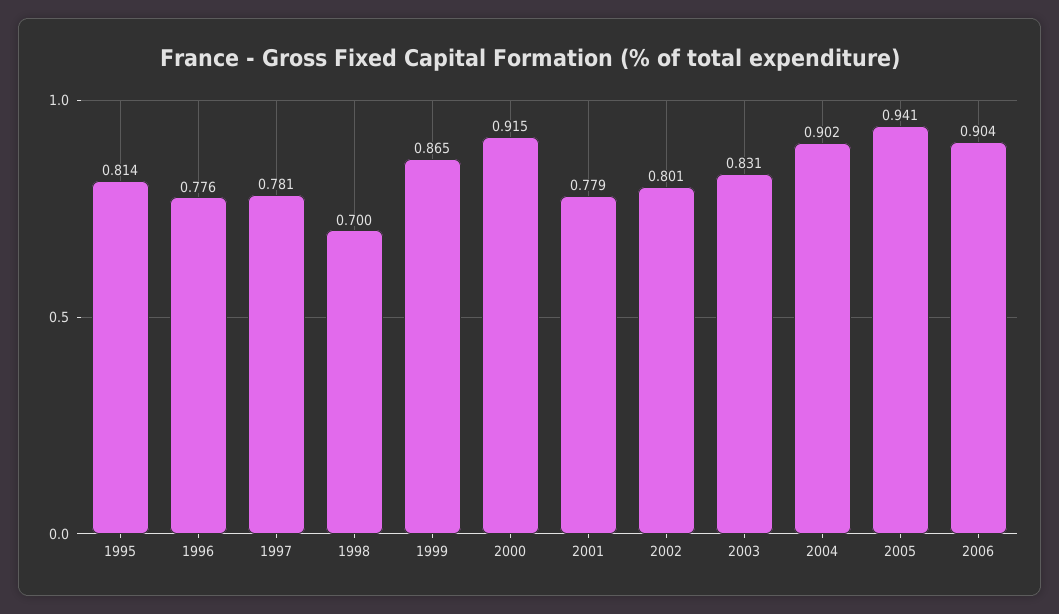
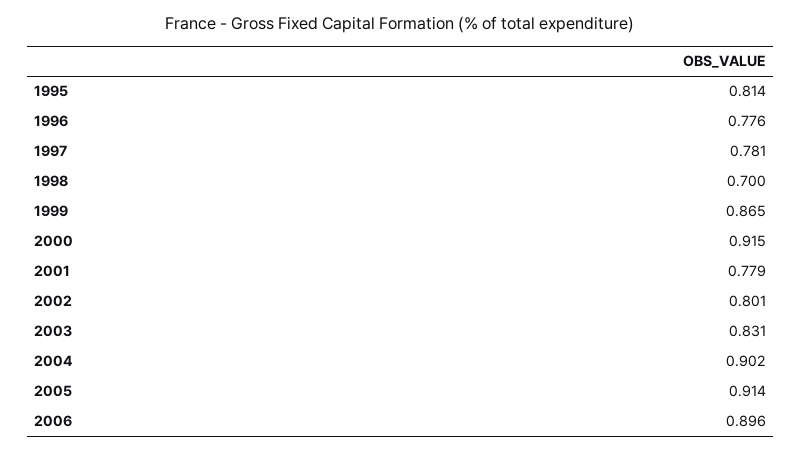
2005: 0.941 -> 0.914
2006: 0.904 -> 0.896

